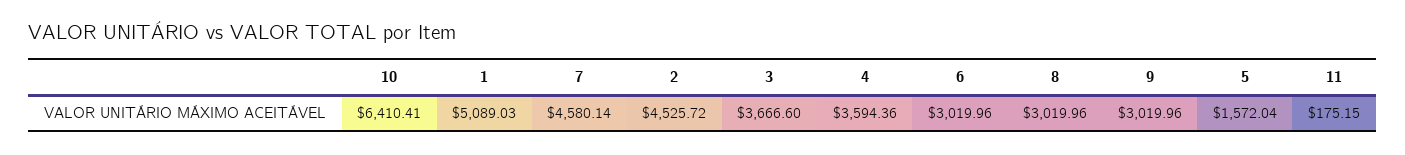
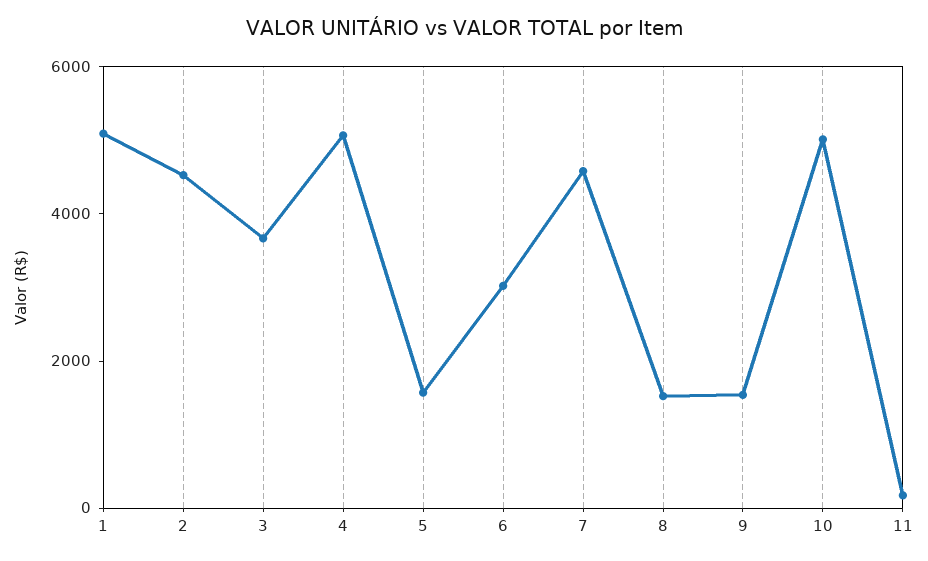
10: 6410.41 -> 5000
4: 3594.36 -> 5000
8: 3019.96 -> 1500
9: 3019.96 -> 1500

